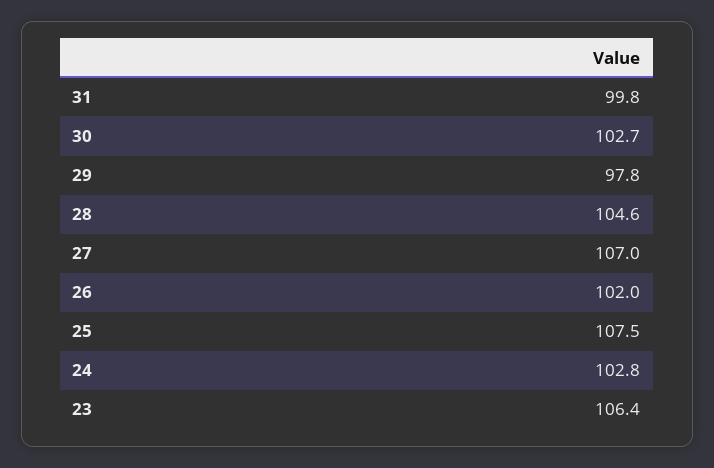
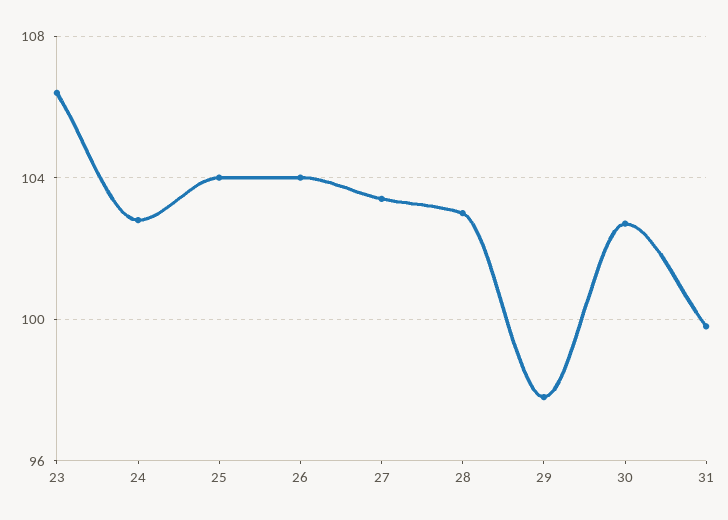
28: 104.6 -> 103
27: 107 -> 103.5
26: 102 -> 104
25: 107.5 -> 104

